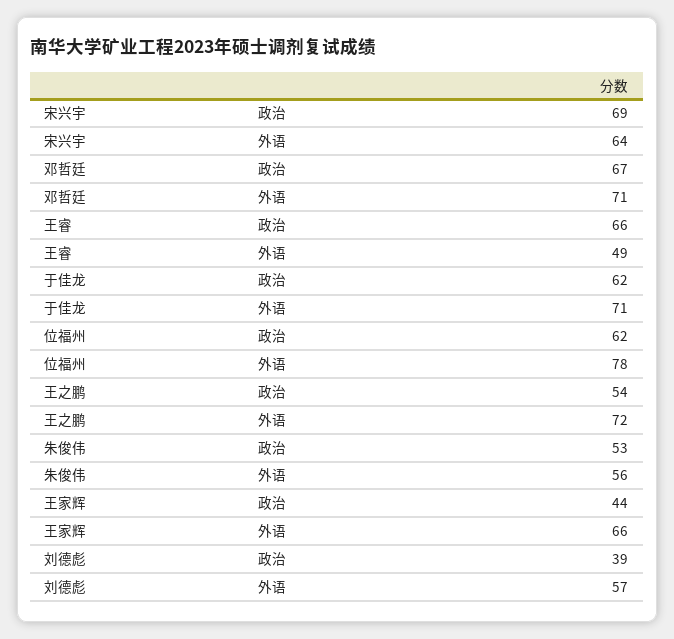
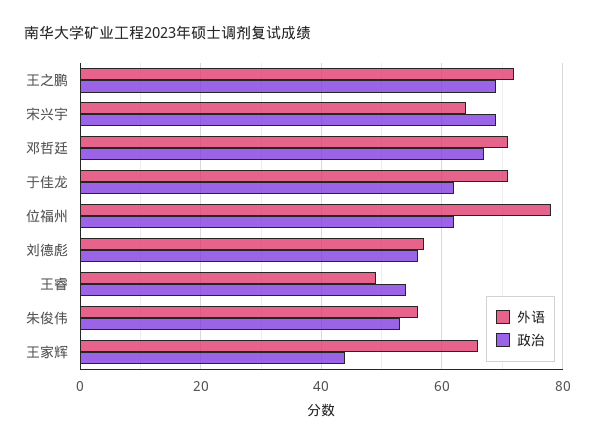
政治, 王睿: 66 -> 55
政治, 王之鹏: 54 -> 70
政治, 刘德彪: 39 -> 55

